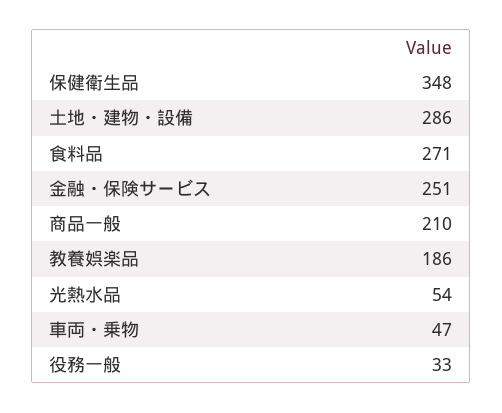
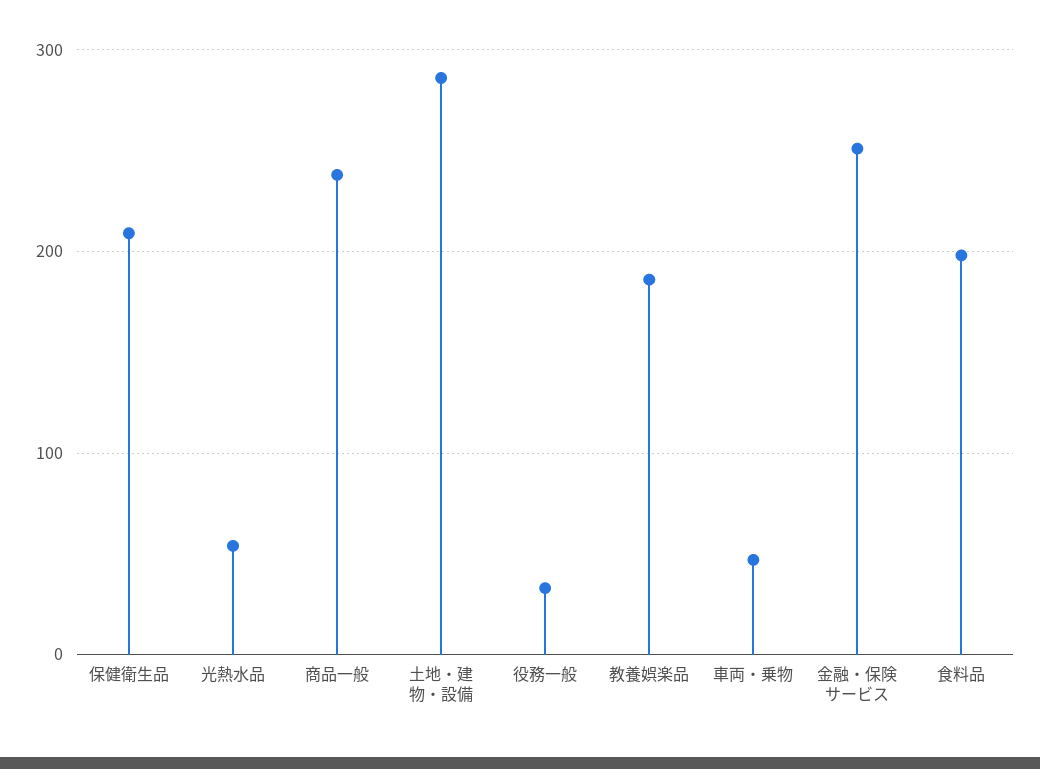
保健衛生品: 348 -> 210
食料品: 271 -> 200
商品一般: 210 -> 240

